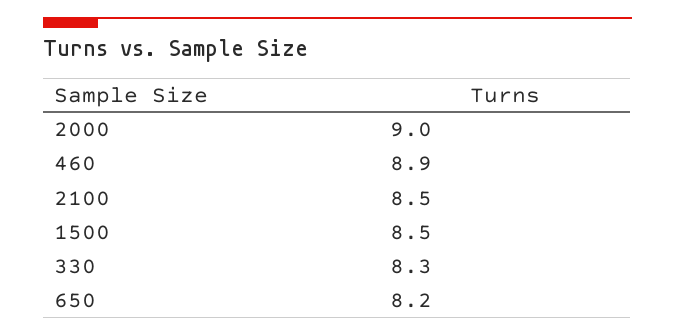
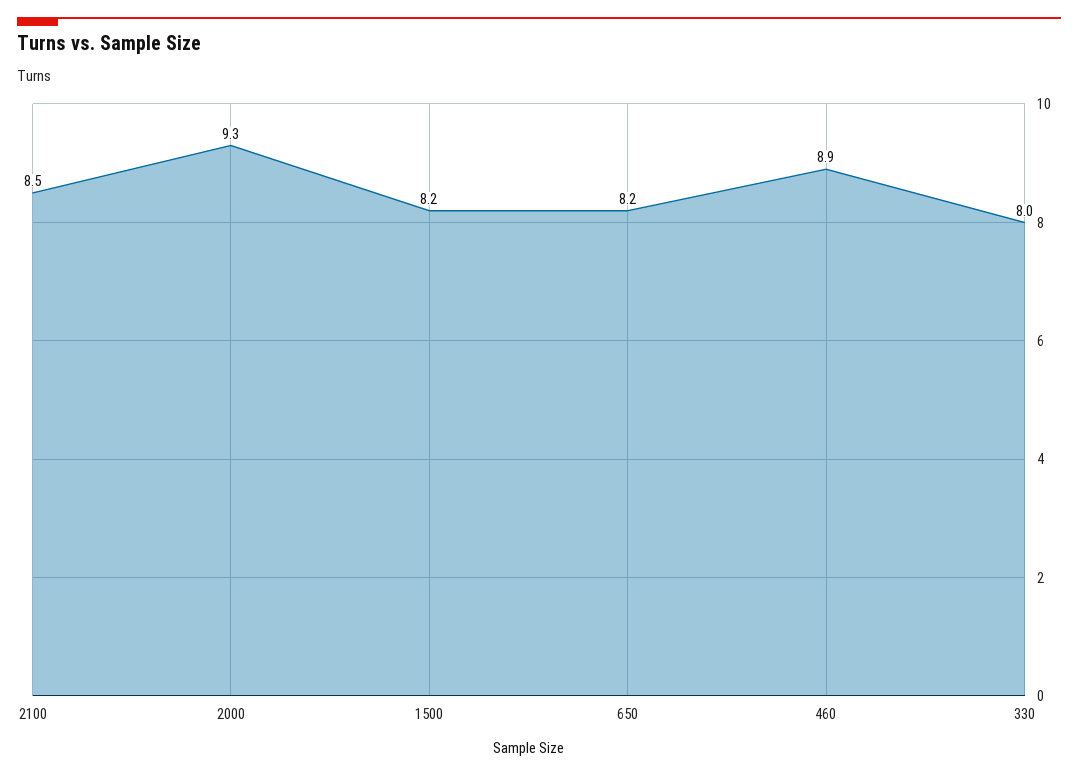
2000: 9 -> 9.3
1500: 8.5 -> 8.2
330: 8.3 -> 8

